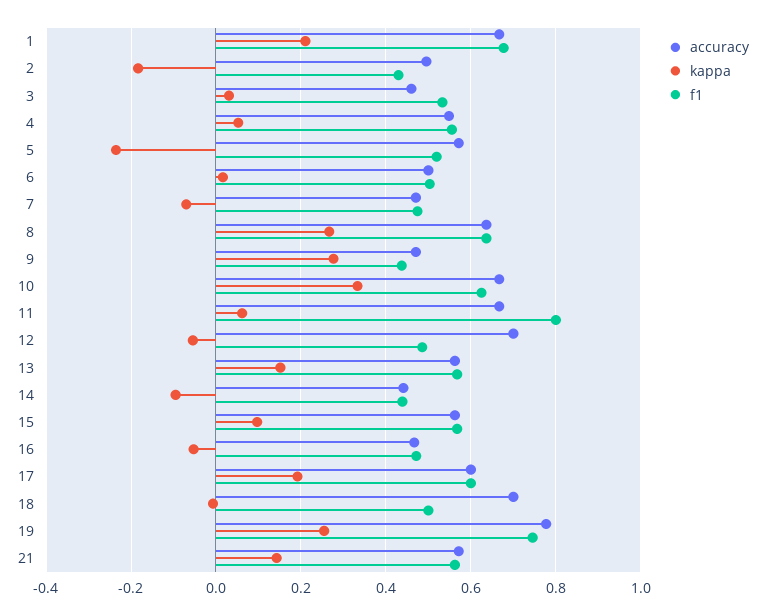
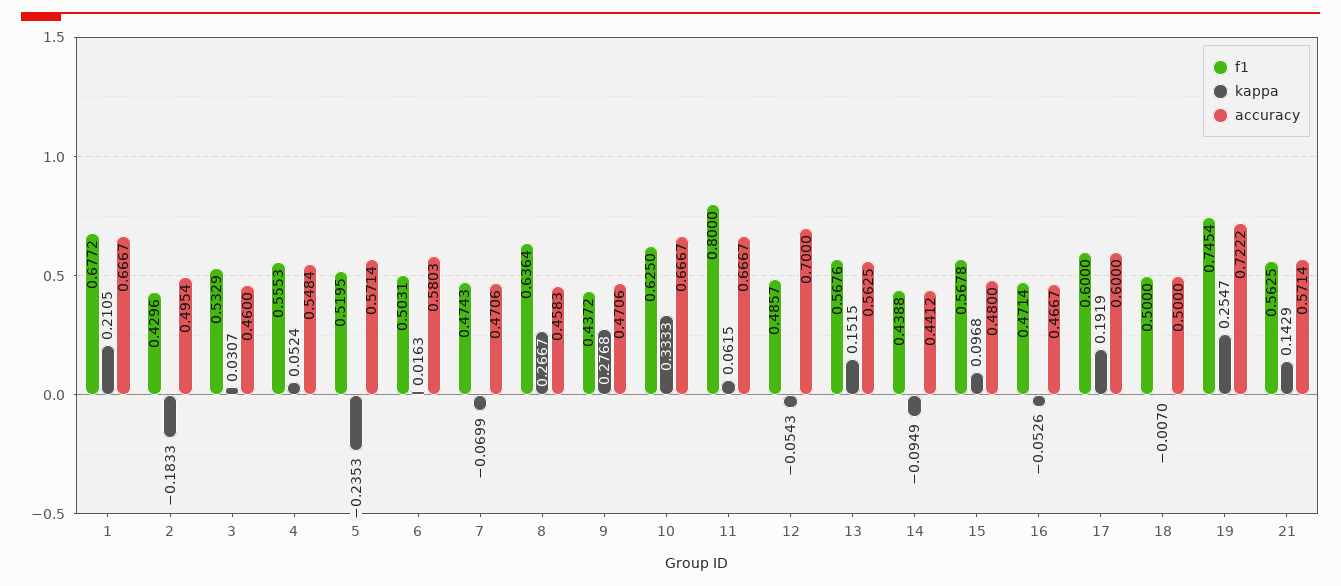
accuracy, 6: 0.5 -> 0.5803
accuracy, 8: 0.64 -> 0.4583
accuracy, 15: 0.56 -> 0.48
accuracy, 18: 0.7 -> 0.5
accuracy, 19: 0.78 -> 0.7222

